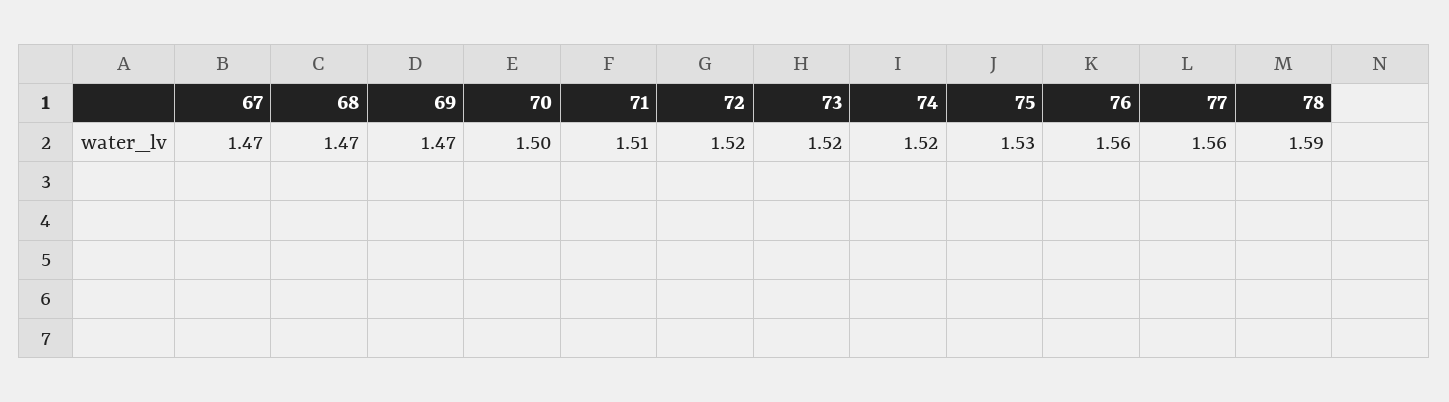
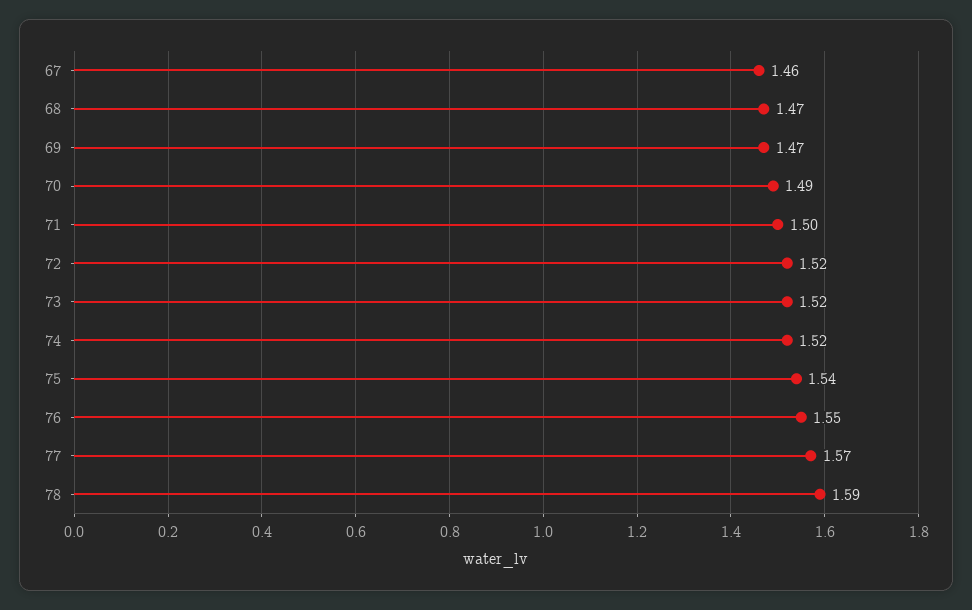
67: 1.47 -> 1.46
70: 1.5 -> 1.49
71: 1.51 -> 1.5
75: 1.53 -> 1.54
76: 1.56 -> 1.55
77: 1.56 -> 1.57

